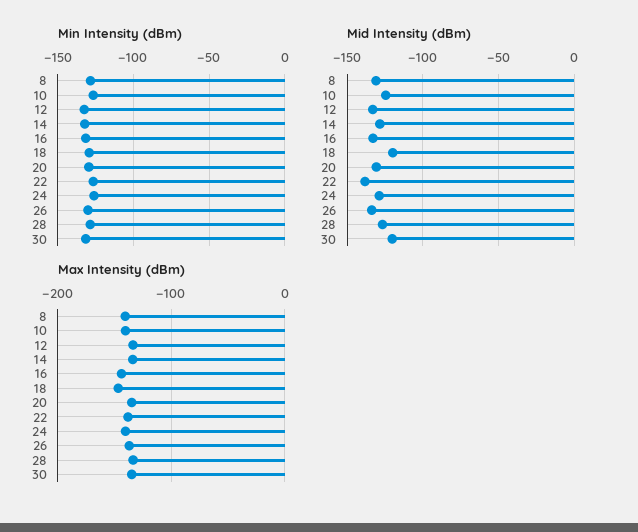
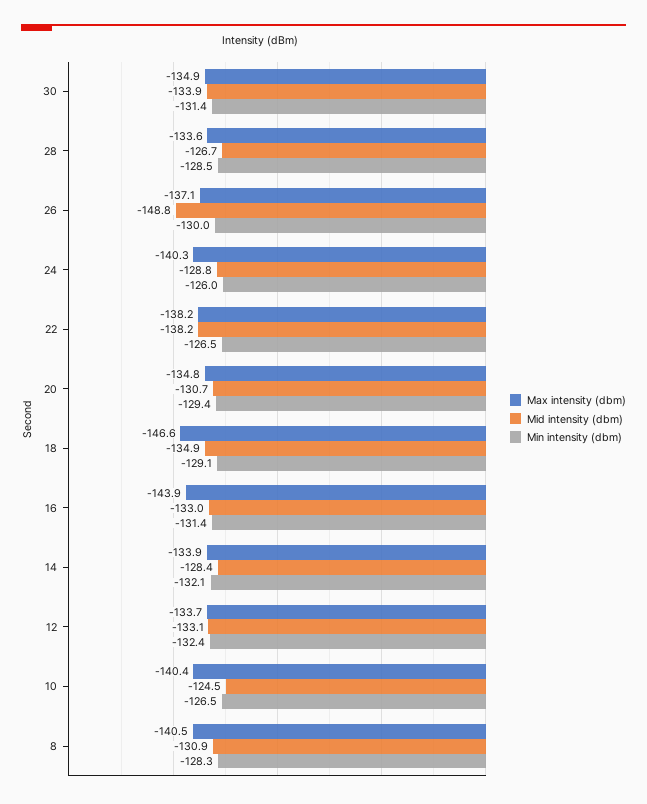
Mid Intensity (dBm), 18: -120 -> -134.9
Mid Intensity (dBm), 26: -135 -> -148.8
Mid Intensity (dBm), 30: -120 -> -133.9

